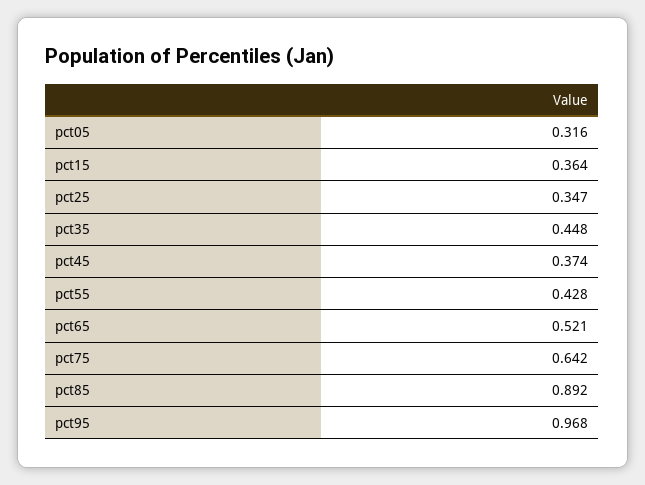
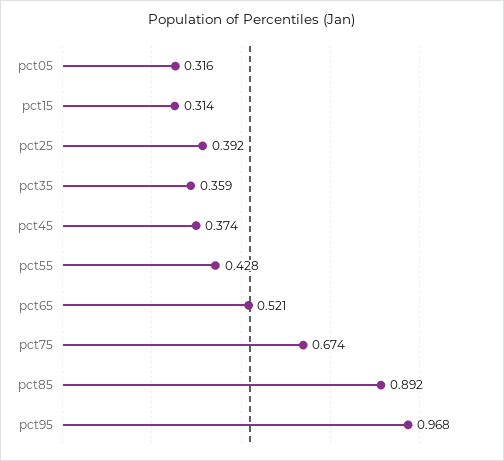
pct15: 0.364 -> 0.314
pct25: 0.347 -> 0.392
pct35: 0.448 -> 0.359
pct75: 0.642 -> 0.674

